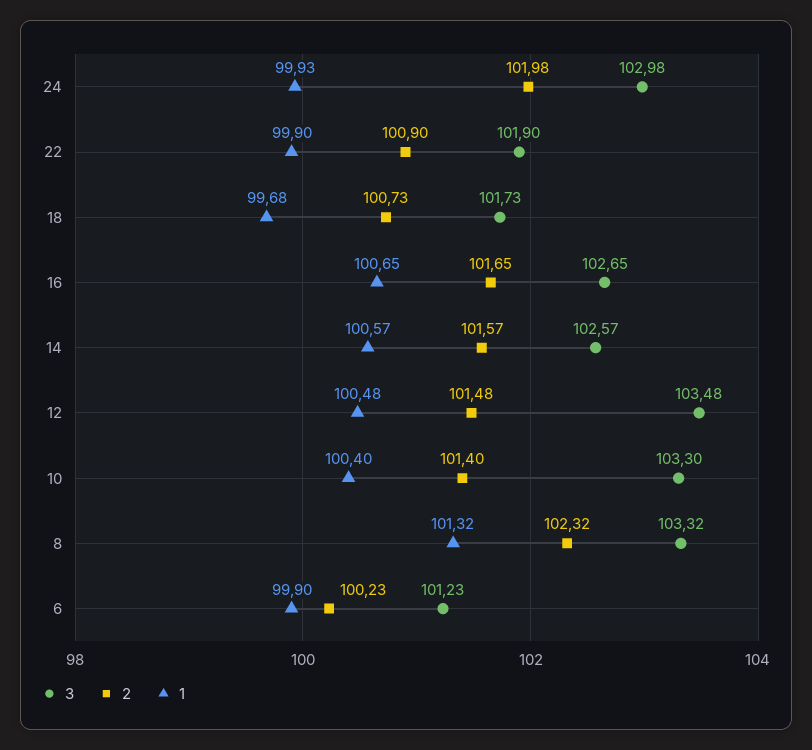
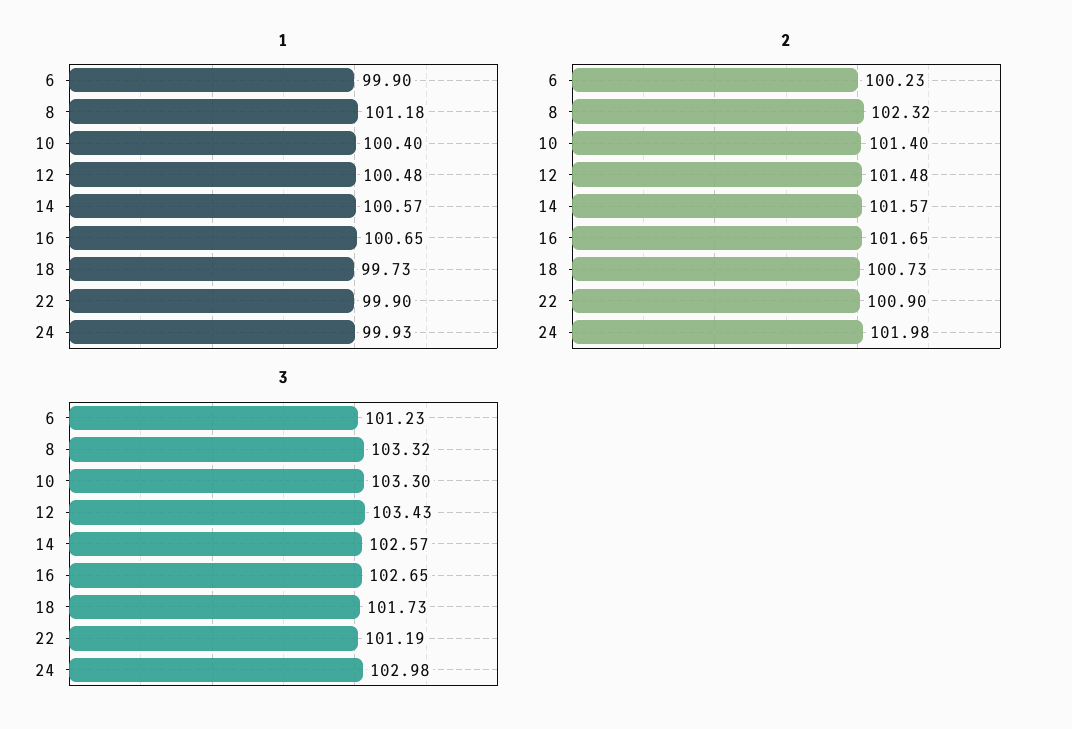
3, 22: 101.9 -> 101.19
1, 18: 99.68 -> 99.73
3, 12: 103.48 -> 103.43
1, 8: 101.32 -> 101.18

